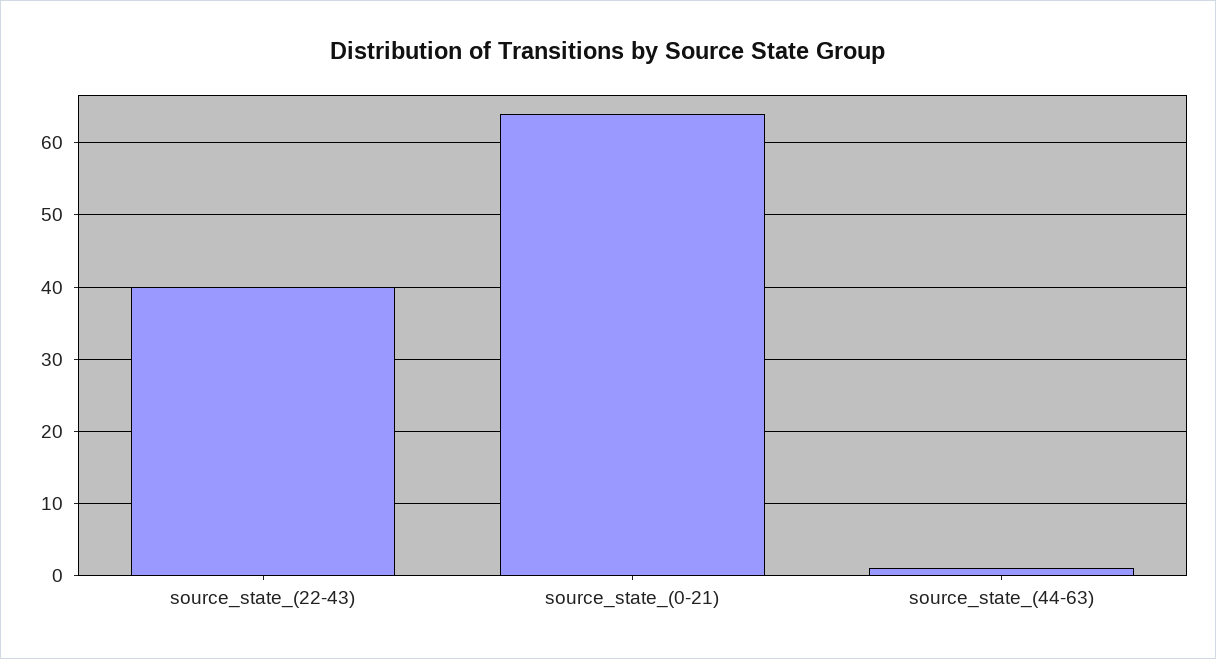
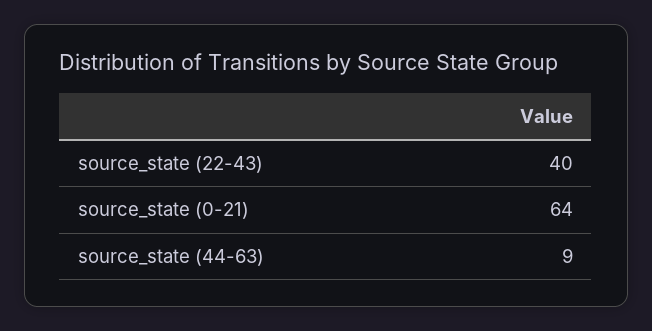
source_state_(44-63): 1 -> 9

